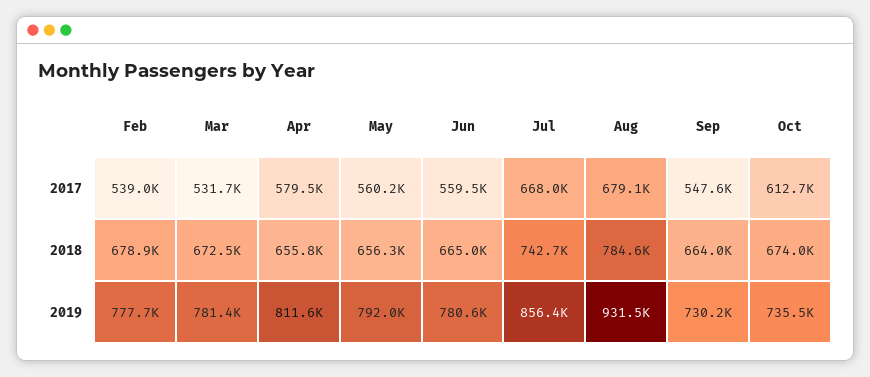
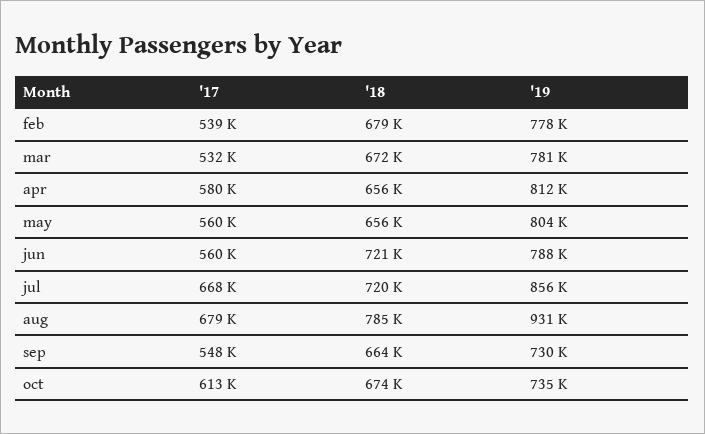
Jun, 2018: 665000 -> 721000
Jul, 2018: 742700 -> 720000
May, 2019: 792000 -> 804000
Jun, 2019: 780600 -> 788000

